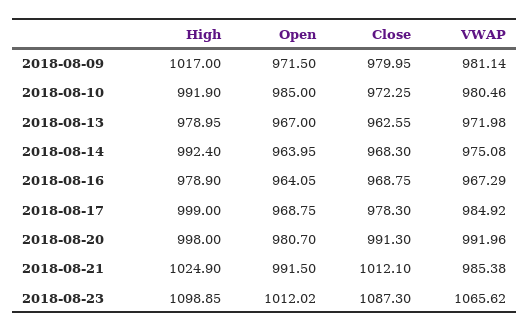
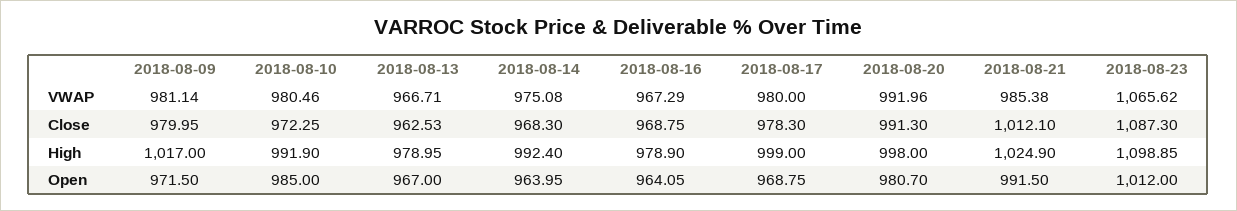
Close, 2018-08-13: 962.55 -> 962.53
VWAP, 2018-08-13: 971.98 -> 966.71
VWAP, 2018-08-17: 984.92 -> 980
Open, 2018-08-23: 1012.02 -> 1012

